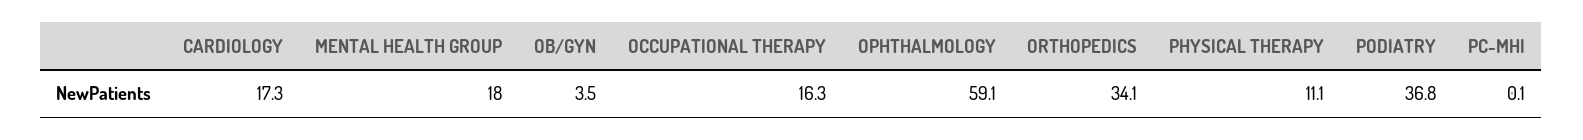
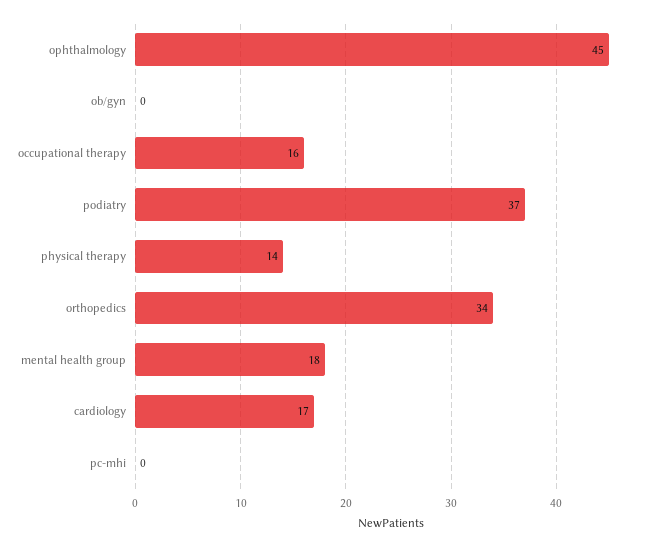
OB/GYN: 3.5 -> 0
OPHTHALMOLOGY: 59.1 -> 45
PHYSICAL THERAPY: 11.1 -> 14

